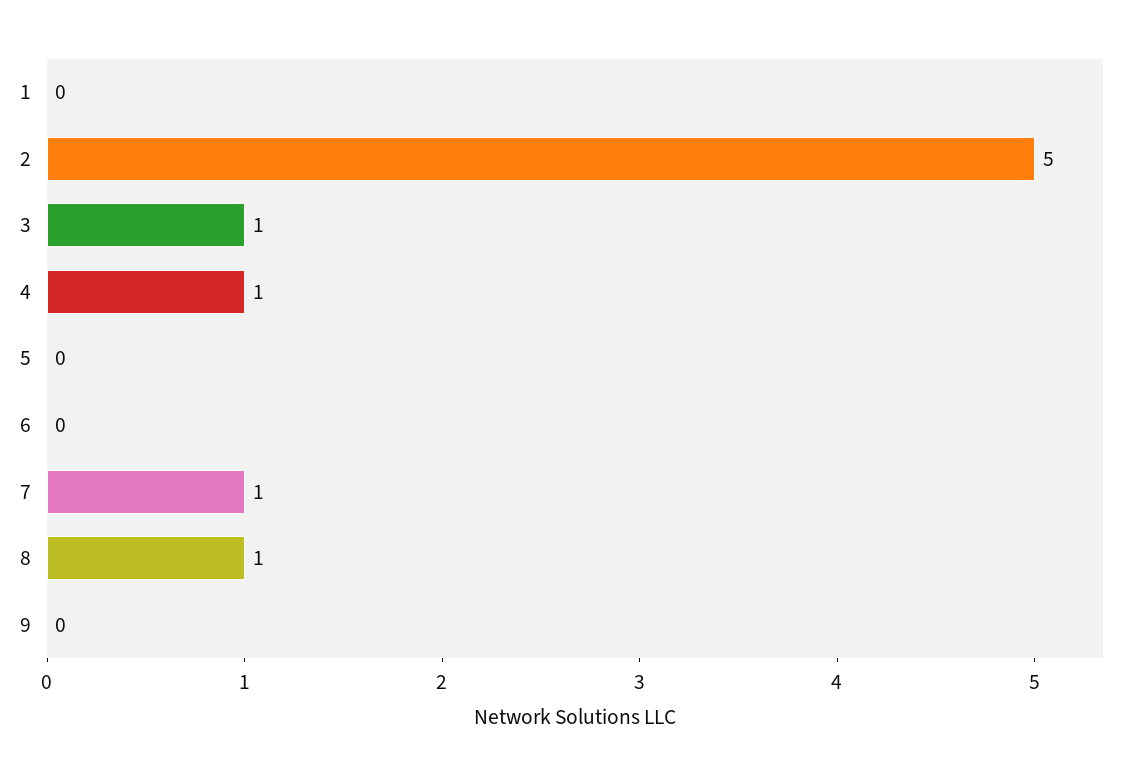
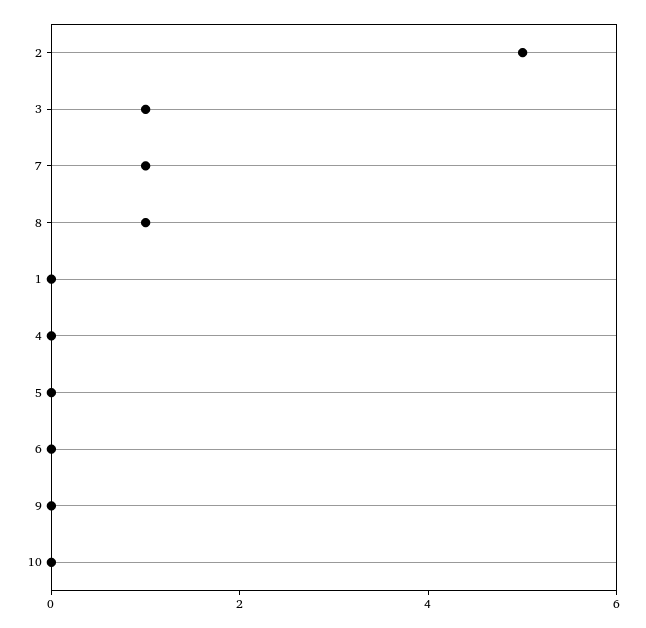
4: 1 -> 0
10: none -> 0

